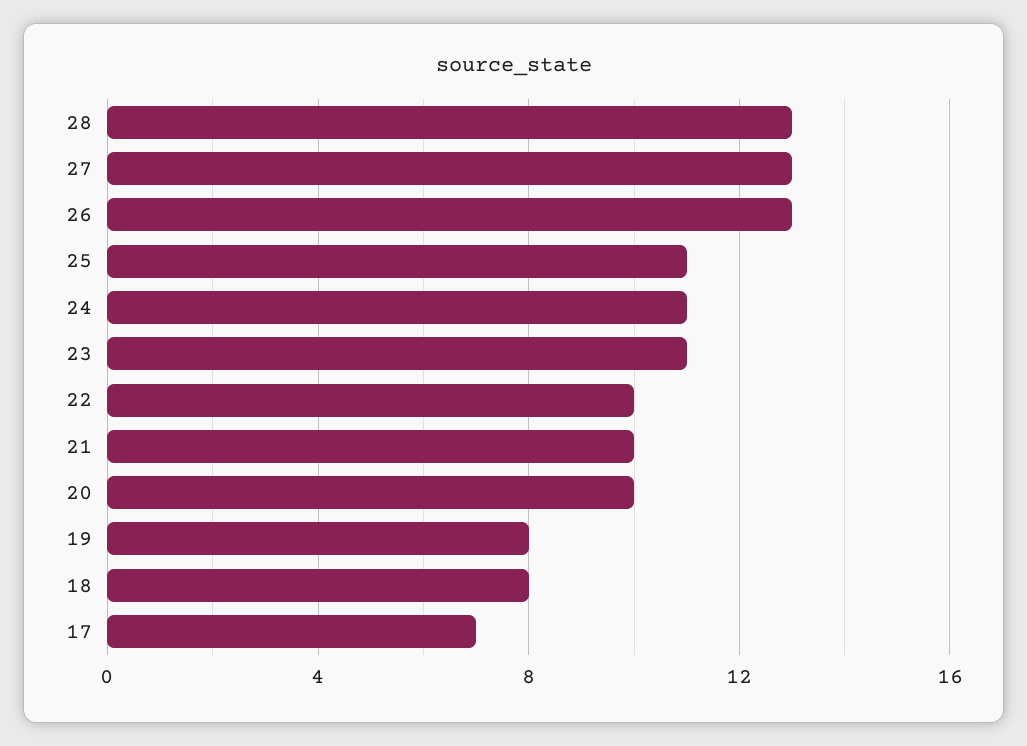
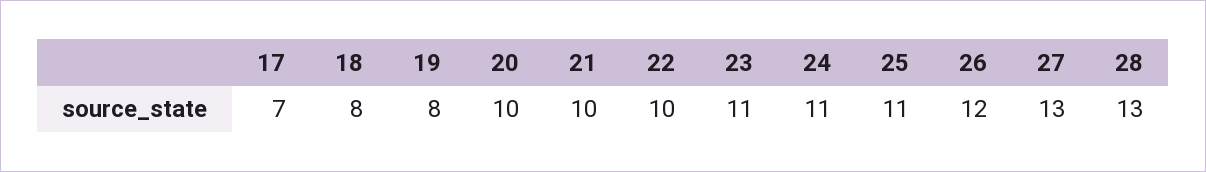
26: 13 -> 12

